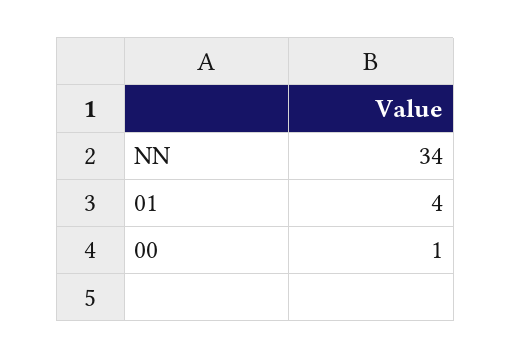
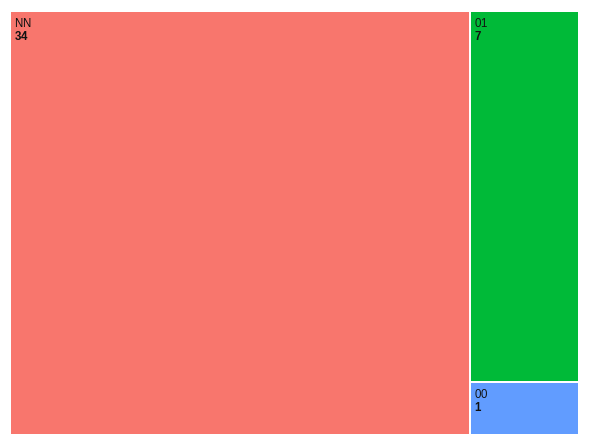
01: 4 -> 7

